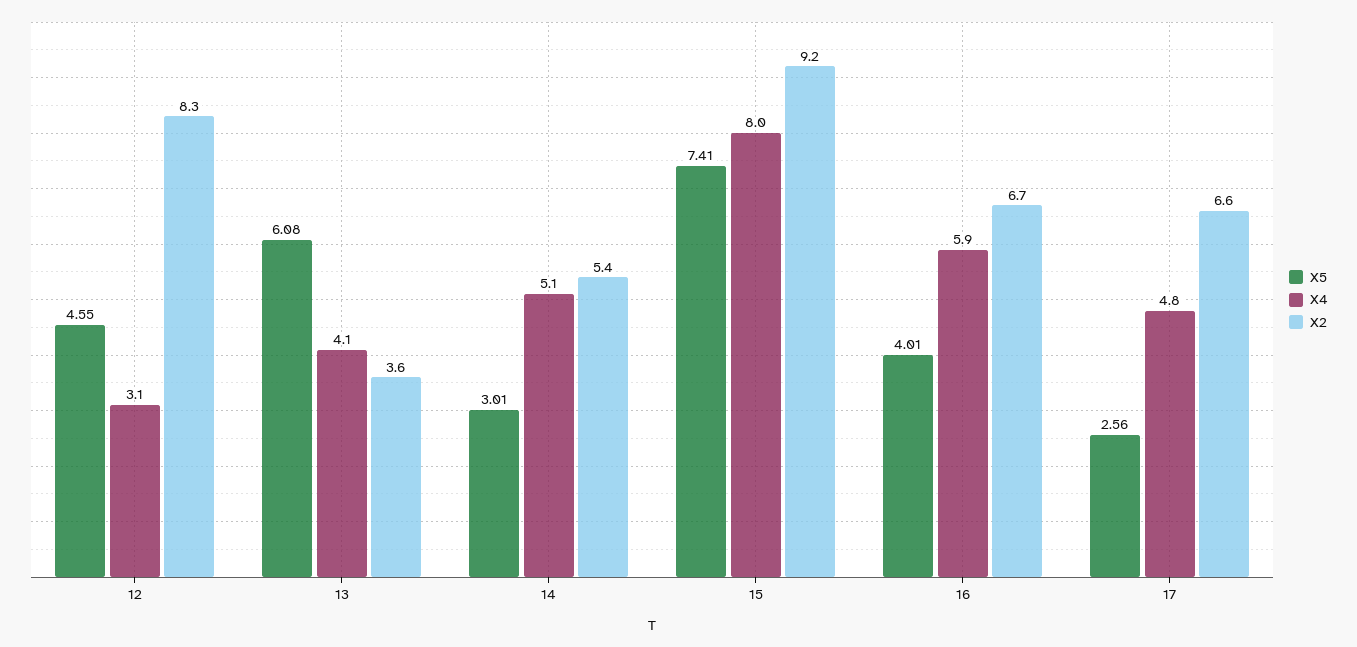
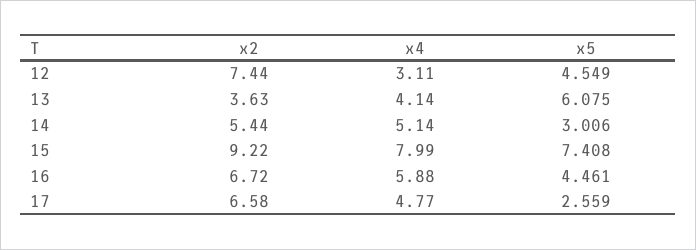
X2, 12: 8.3 -> 7.44
X5, 16: 4.01 -> 4.461

